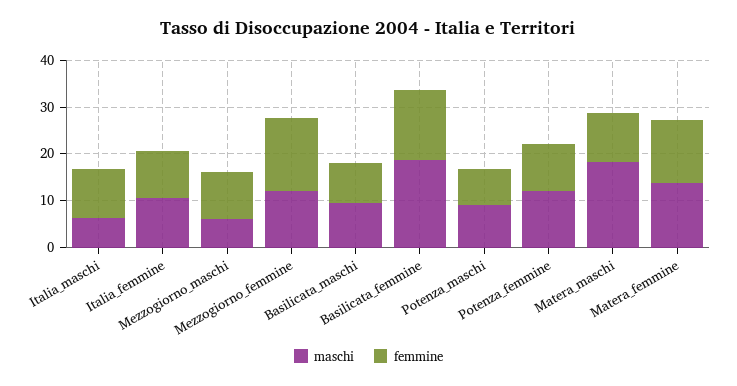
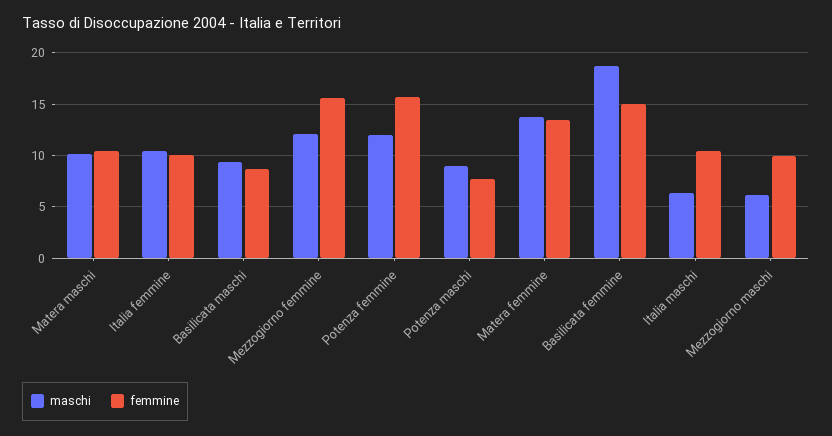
femmine, Potenza_femmine: 10 -> 16
maschi, Matera_maschi: 18 -> 10

